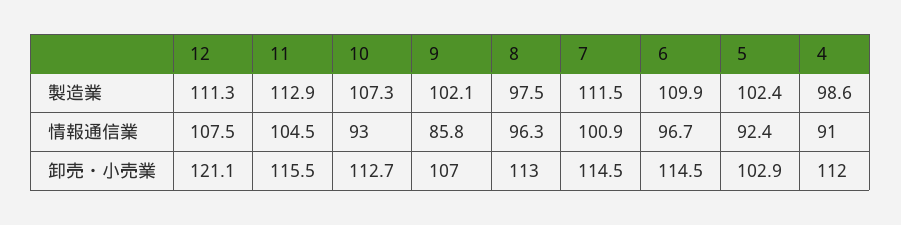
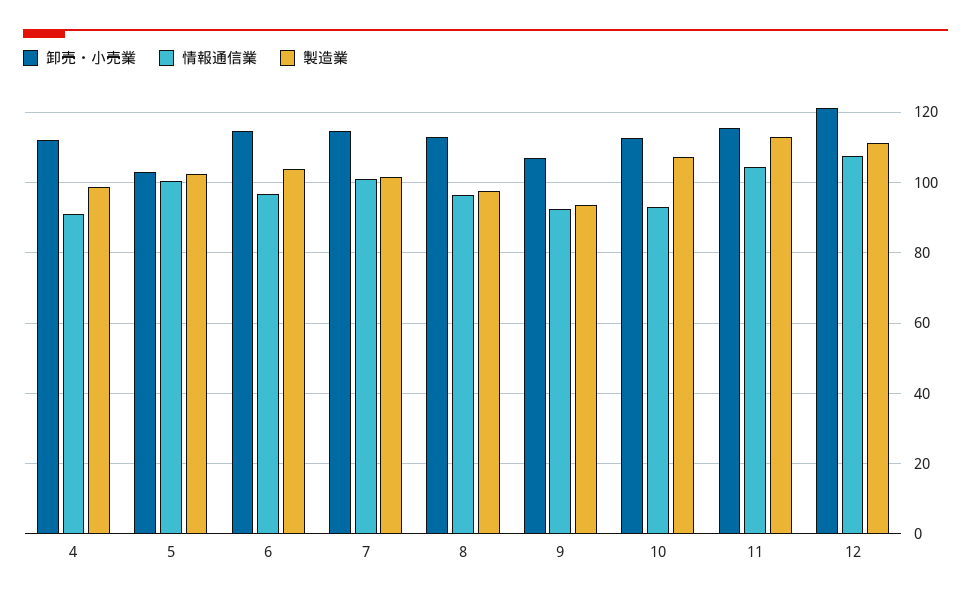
製造業, 9: 102.1 -> 94
製造業, 7: 111.5 -> 102
製造業, 6: 109.9 -> 104
情報通信業, 9: 85.8 -> 92
情報通信業, 5: 92.4 -> 100

